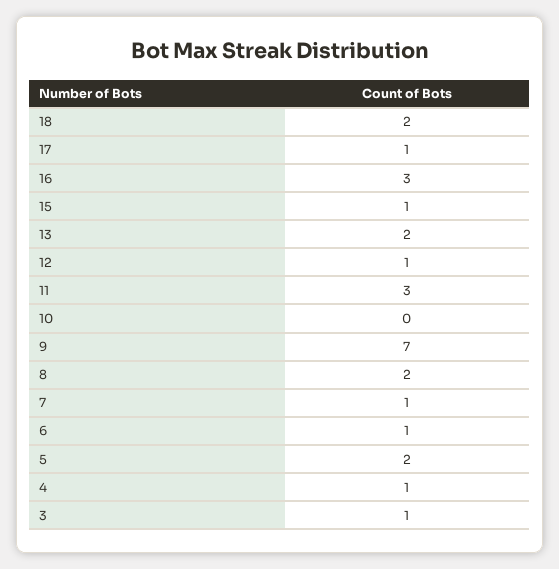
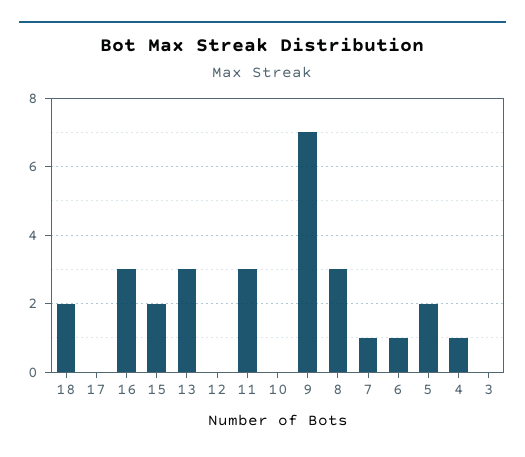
17: 1 -> 0
15: 1 -> 2
13: 2 -> 3
12: 1 -> 0
8: 2 -> 3
3: 1 -> 0

